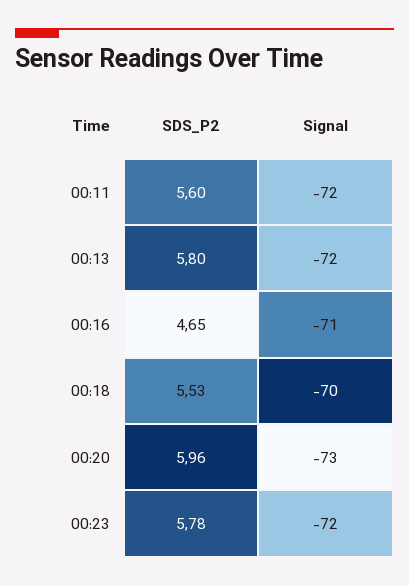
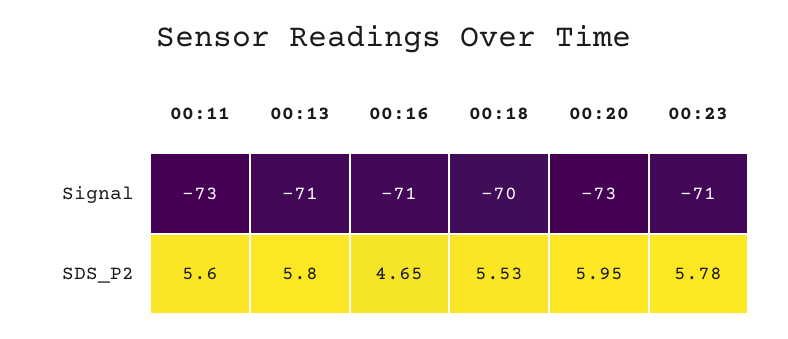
Signal, 00:11: -72 -> -73
Signal, 00:13: -72 -> -71
SDS_P2, 00:20: 5.96 -> 5.95
Signal, 00:23: -72 -> -71

